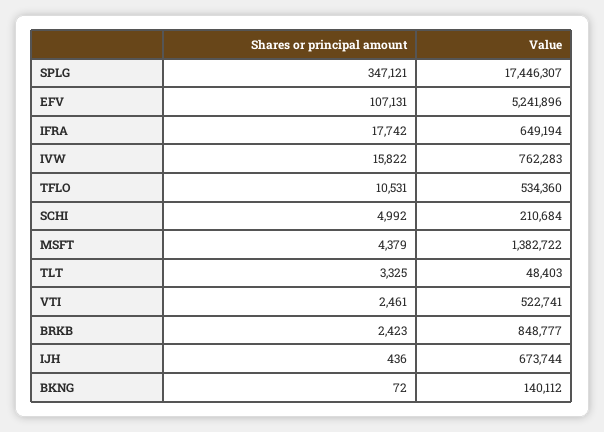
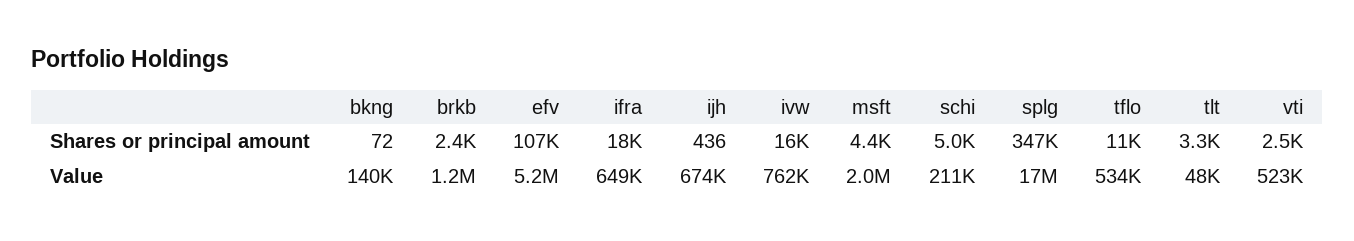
Value, MSFT: 1382722 -> 2000000
Value, BRKB: 848777 -> 1200000

